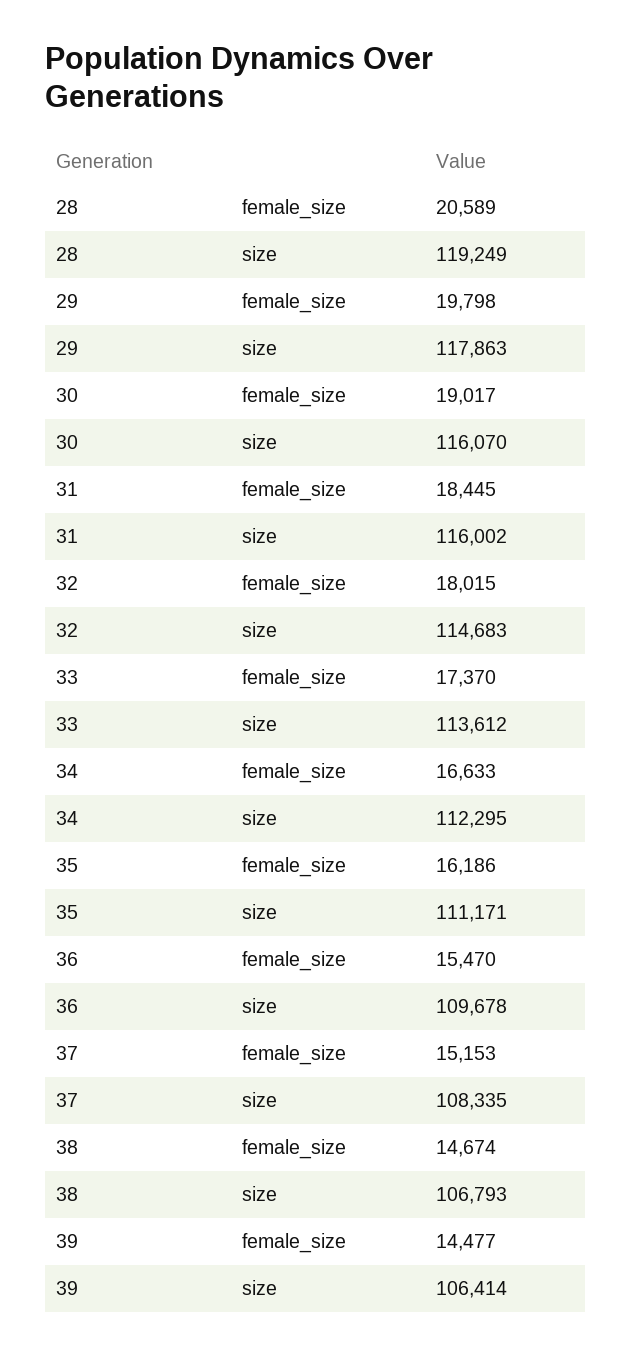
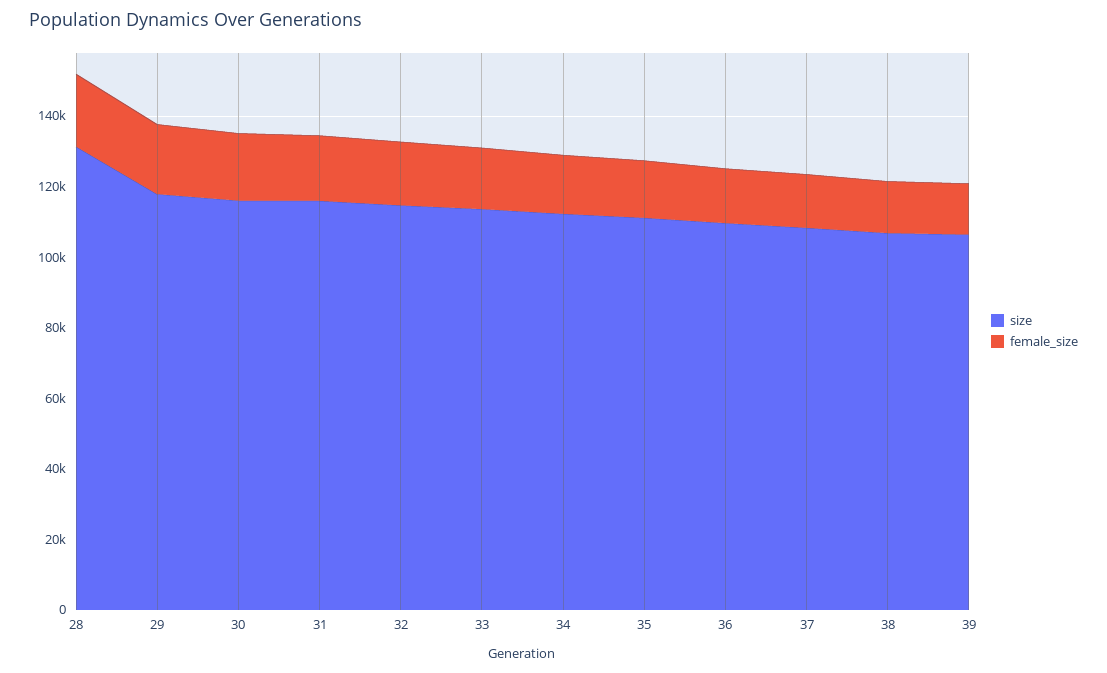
size, 28: 119249 -> 130000

